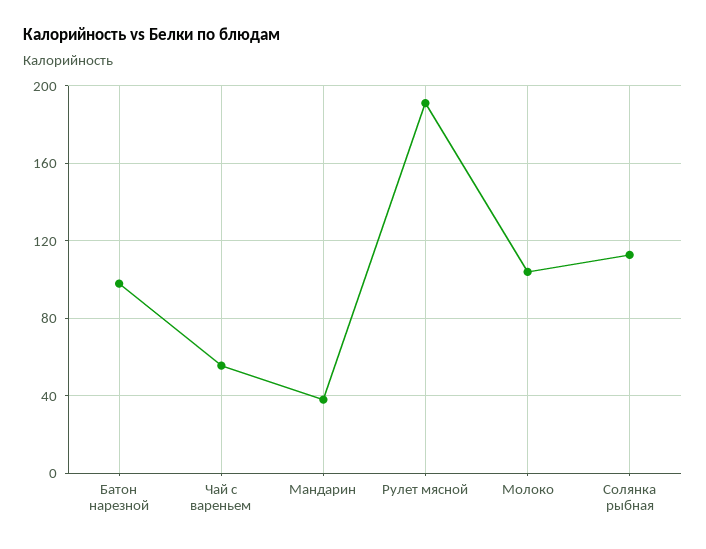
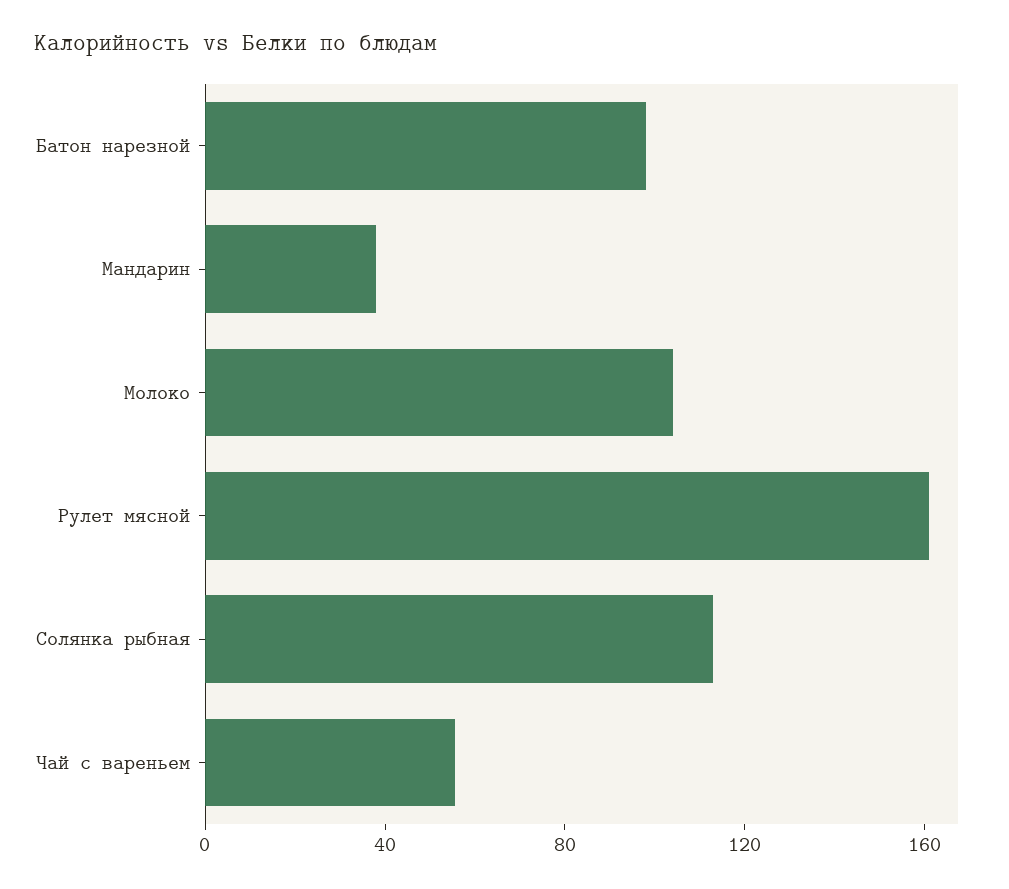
Рулет мясной: 190 -> 160

